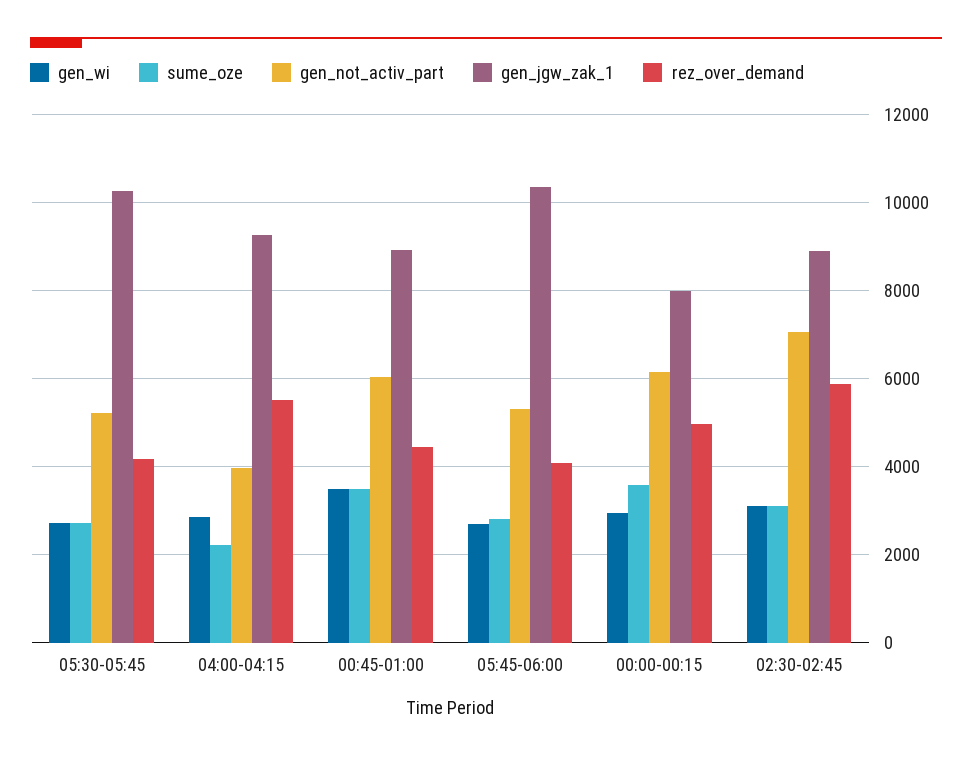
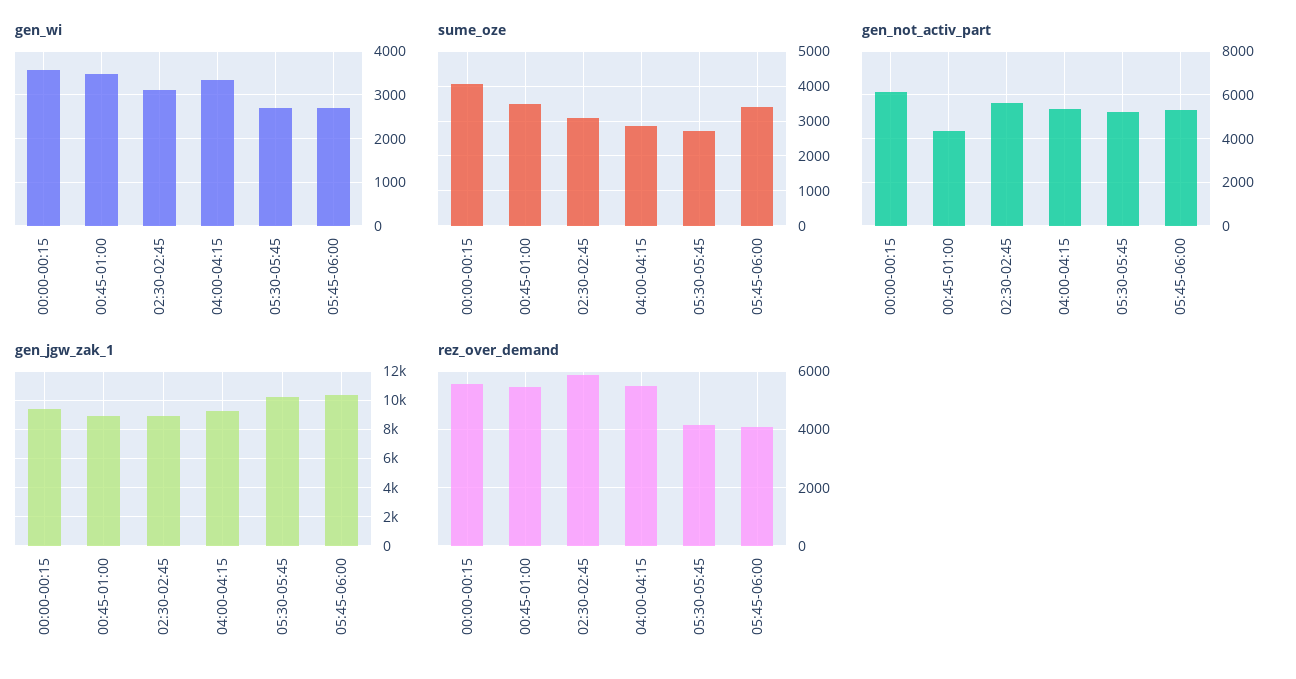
gen_wi, 04:00-04:15: 2800 -> 3400
sume_oze, 04:00-04:15: 2200 -> 2800
gen_not_activ_part, 04:00-04:15: 4000 -> 5500
gen_not_activ_part, 00:45-01:00: 6000 -> 4500
rez_over_demand, 00:45-01:00: 4400 -> 5500
sume_oze, 05:45-06:00: 2800 -> 3400
gen_wi, 00:00-00:15: 3000 -> 3600
sume_oze, 00:00-00:15: 3600 -> 4000
gen_jgw_zak_1, 00:00-00:15: 8000 -> 9500
rez_over_demand, 00:00-00:15: 5000 -> 5500
gen_not_activ_part, 02:30-02:45: 7000 -> 5500

